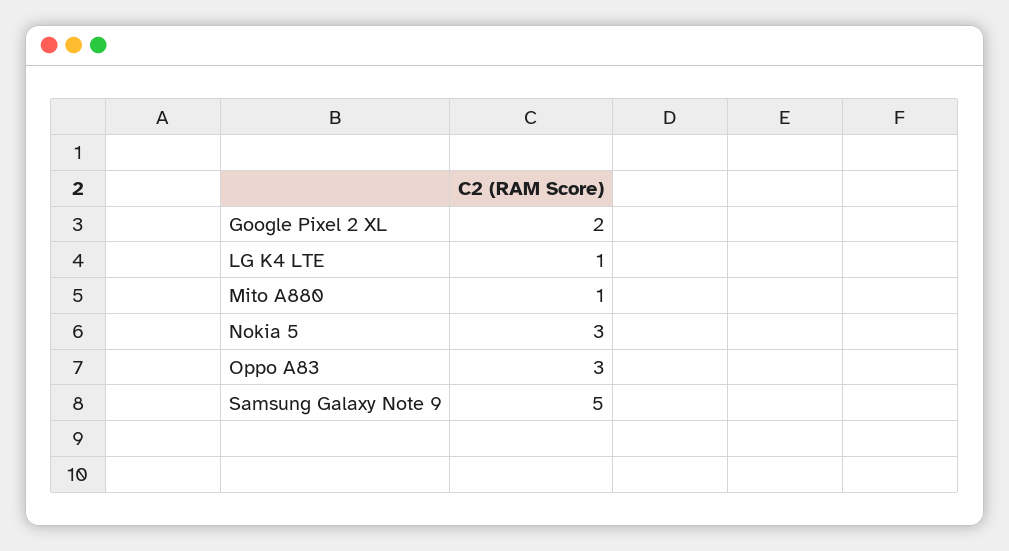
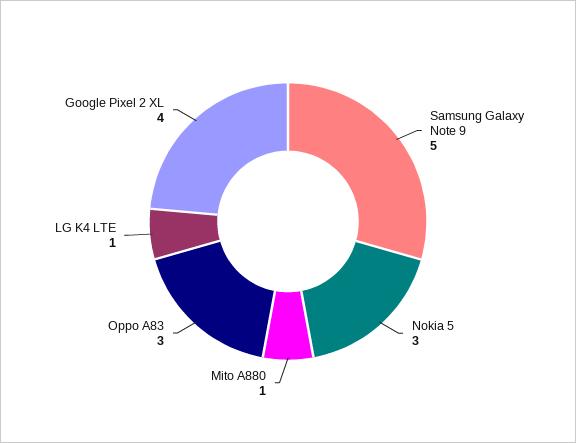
Google Pixel 2 XL: 2 -> 4

